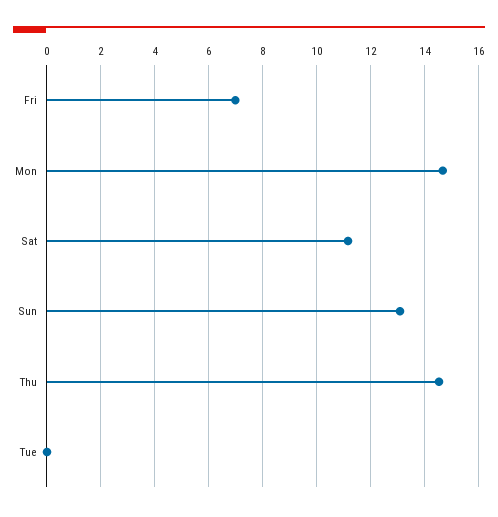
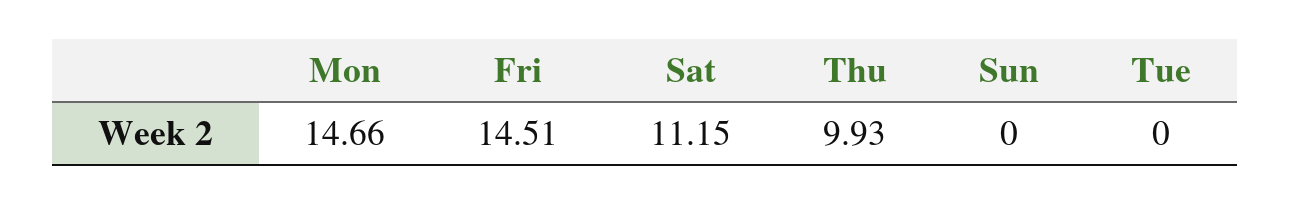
Fri: 7 -> 14.51
Sun: 13 -> 0
Thu: 14.5 -> 9.93

